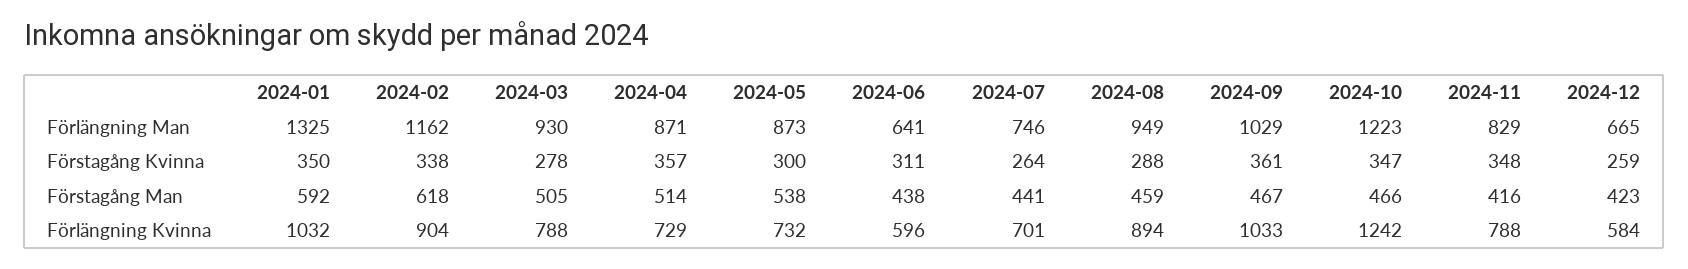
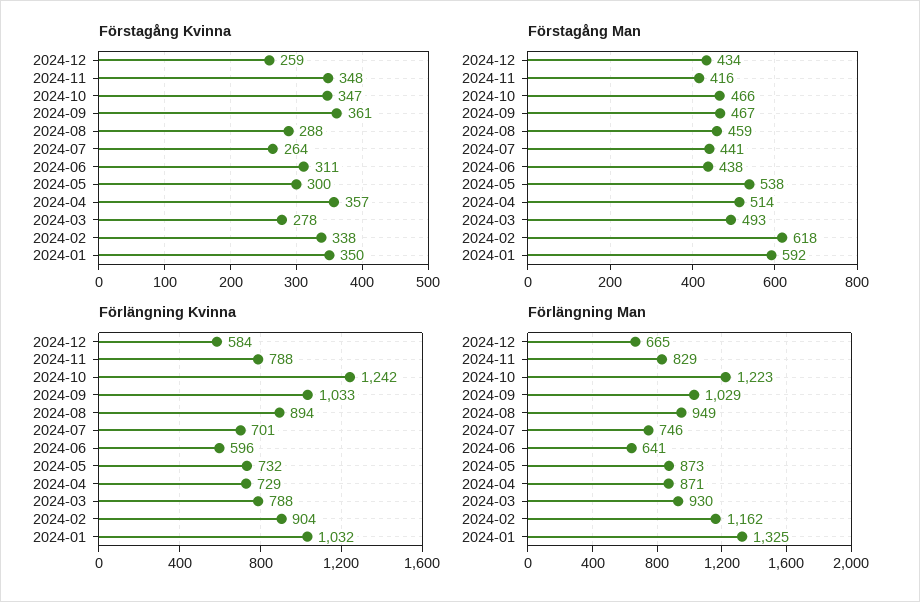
Förstagång Man, 2024-03: 505 -> 493
Förstagång Man, 2024-12: 423 -> 434

